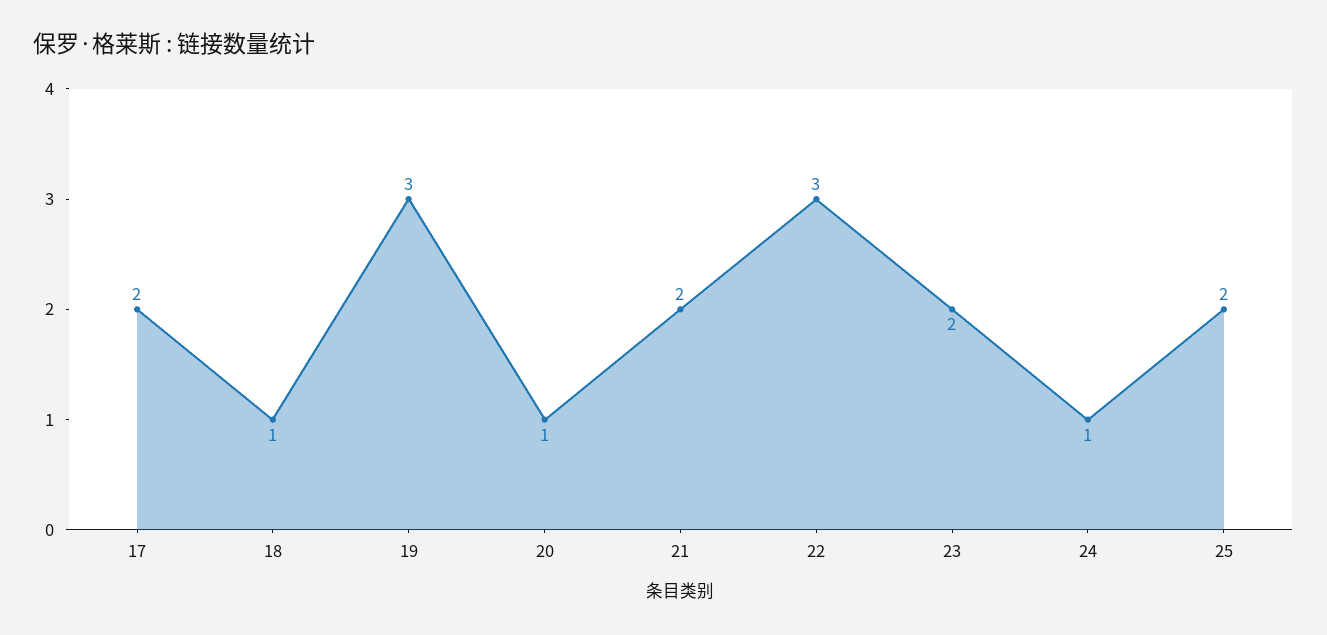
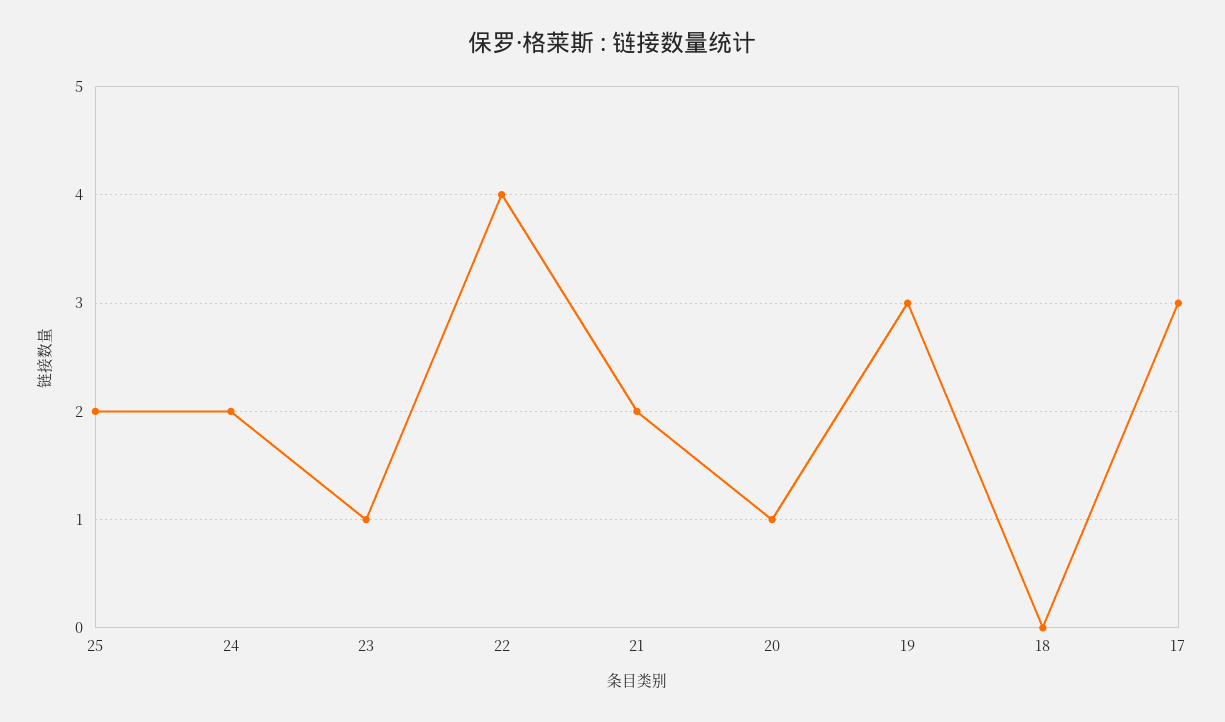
17: 2 -> 3
18: 1 -> 0
22: 3 -> 4
23: 2 -> 1
24: 1 -> 2

